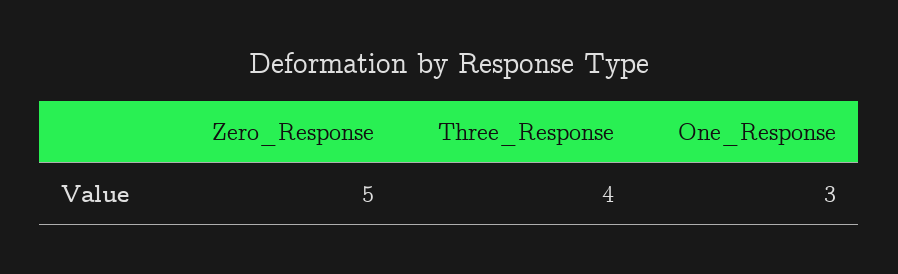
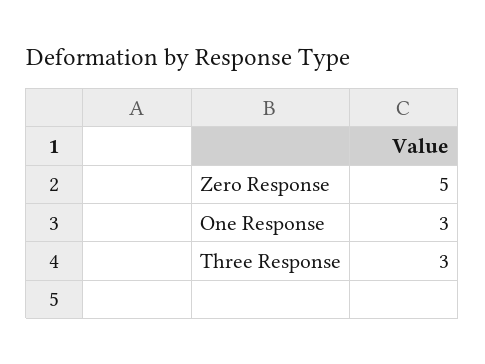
Three_Response: 4 -> 3

